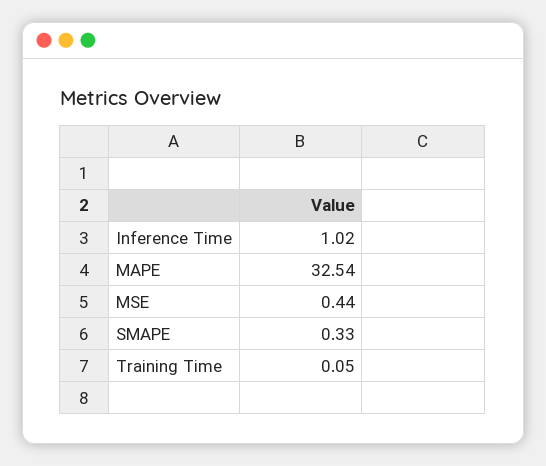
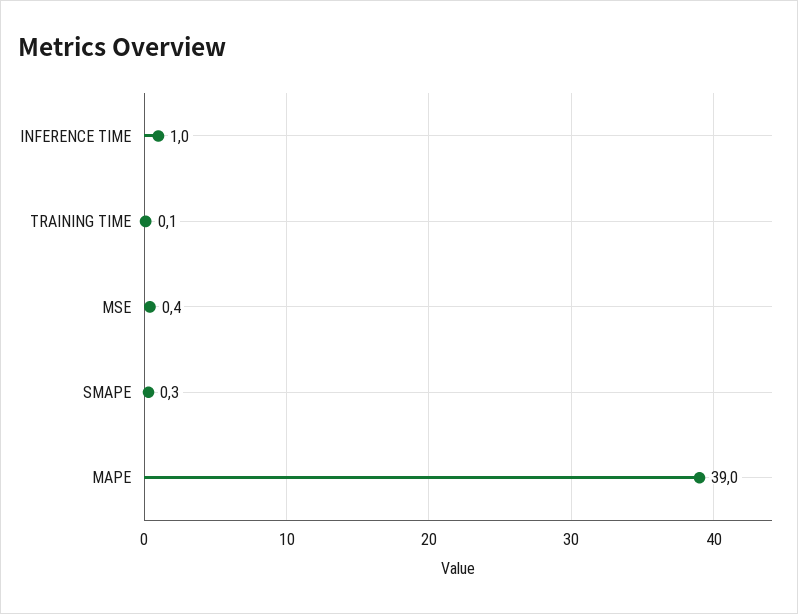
MAPE: 32.54 -> 39

